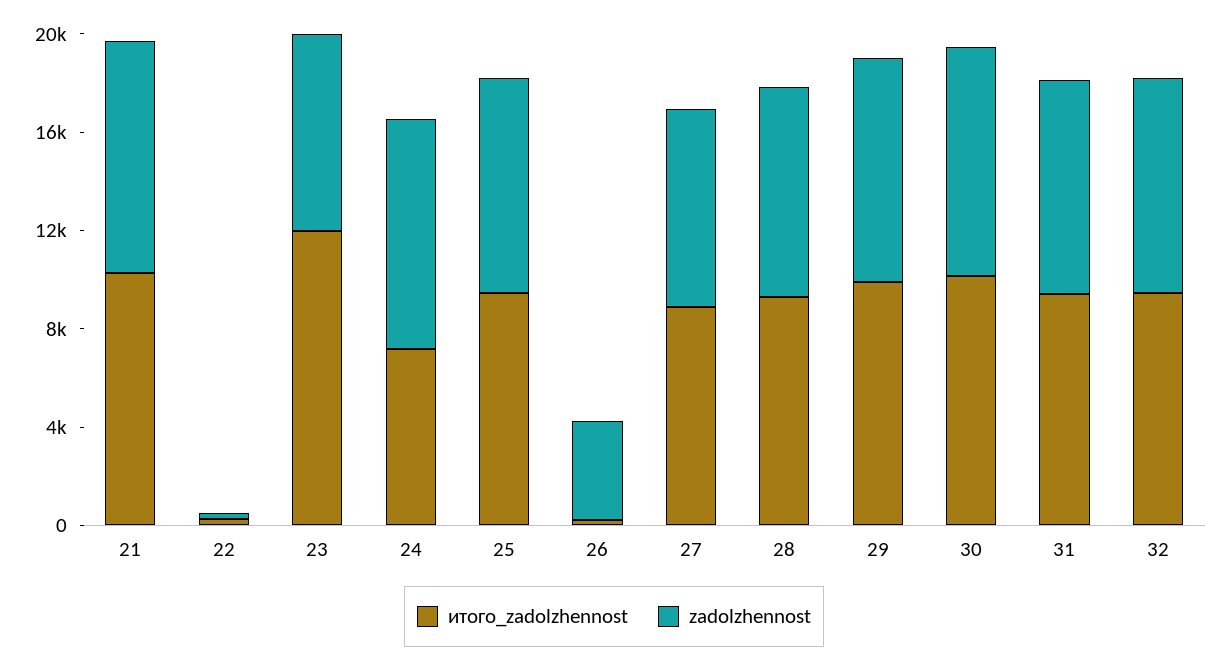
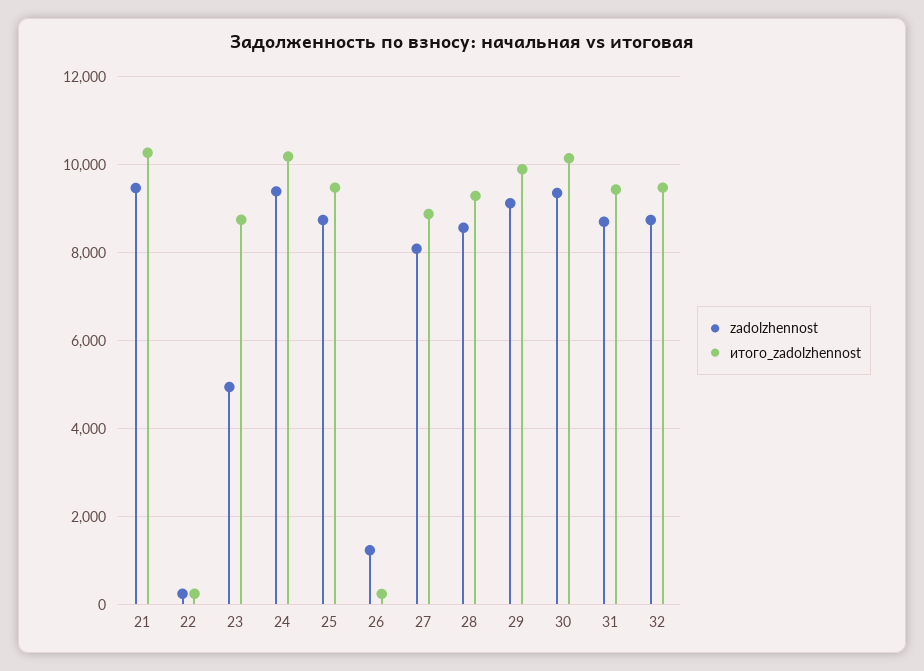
итого_zadolzhennost, 23: 12000 -> 8800
zadolzhennost, 23: 8000 -> 5000
итого_zadolzhennost, 24: 7000 -> 10200
zadolzhennost, 26: 4000 -> 1200

